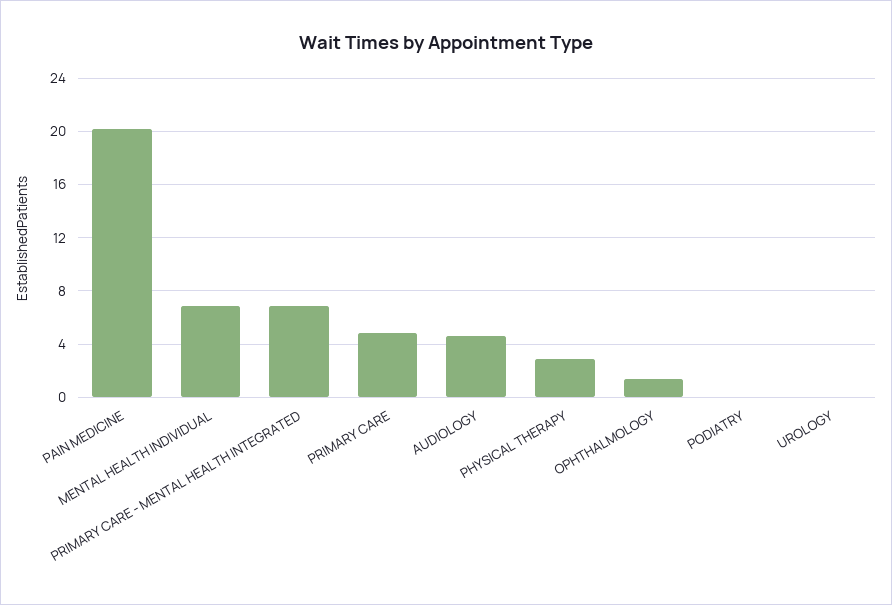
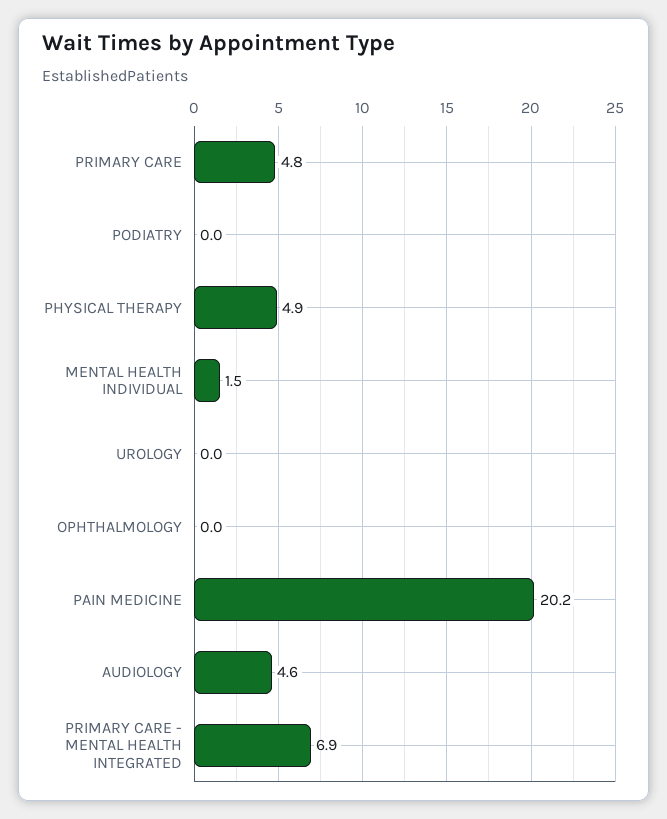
MENTAL HEALTH INDIVIDUAL: 7 -> 1.5
PHYSICAL THERAPY: 3 -> 4.9
OPHTHALMOLOGY: 1.5 -> 0

